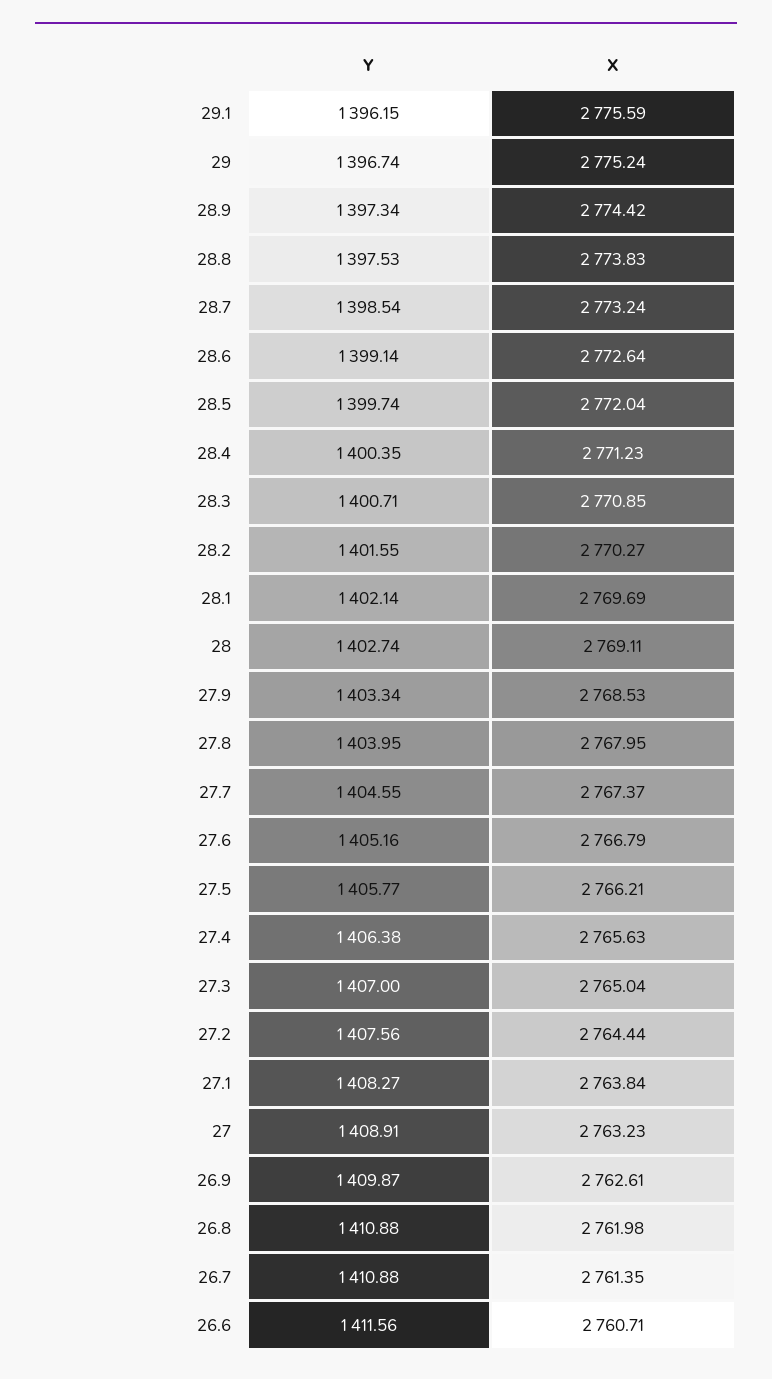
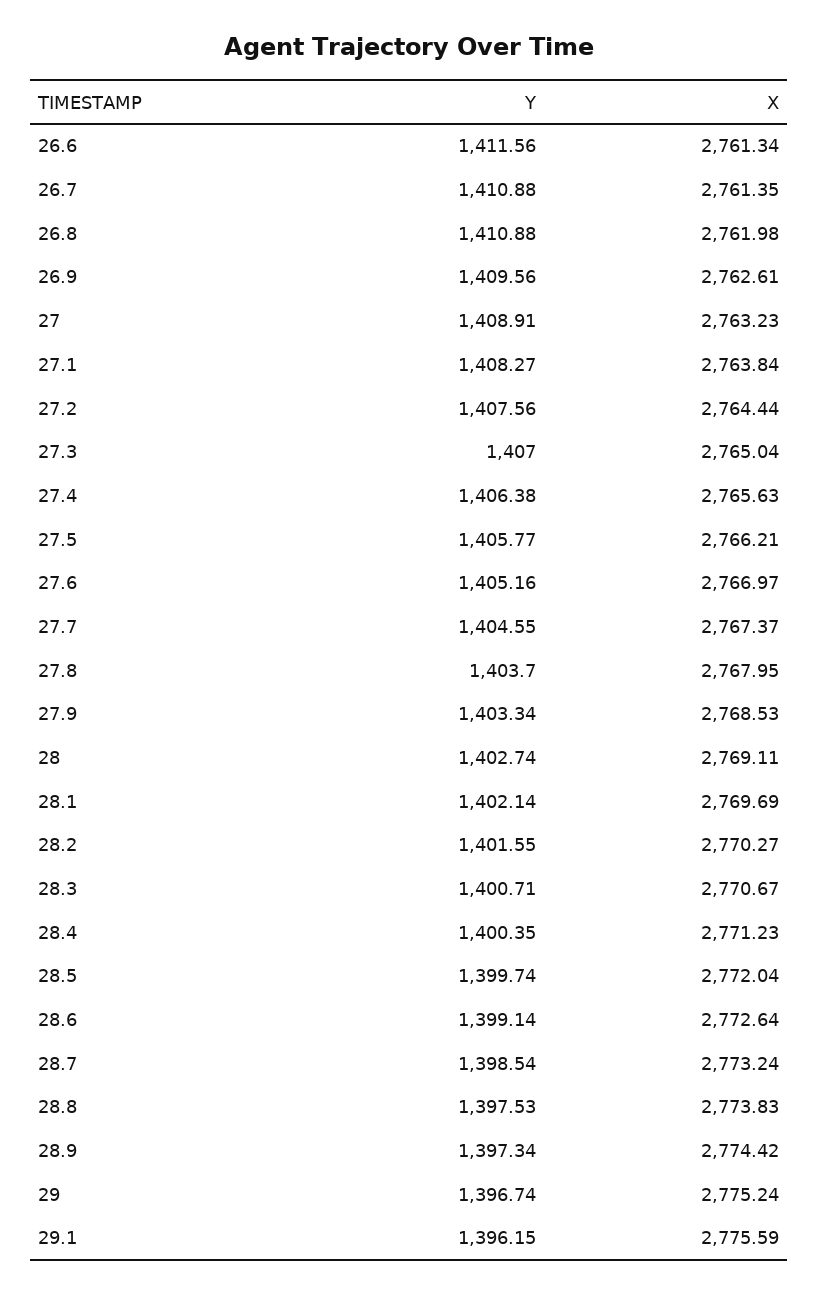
X, 28.3: 2770.85 -> 2770.67
Y, 27.8: 1403.95 -> 1403.7
X, 27.6: 2766.79 -> 2766.97
Y, 26.9: 1409.87 -> 1409.56
X, 26.6: 2760.71 -> 2761.34

